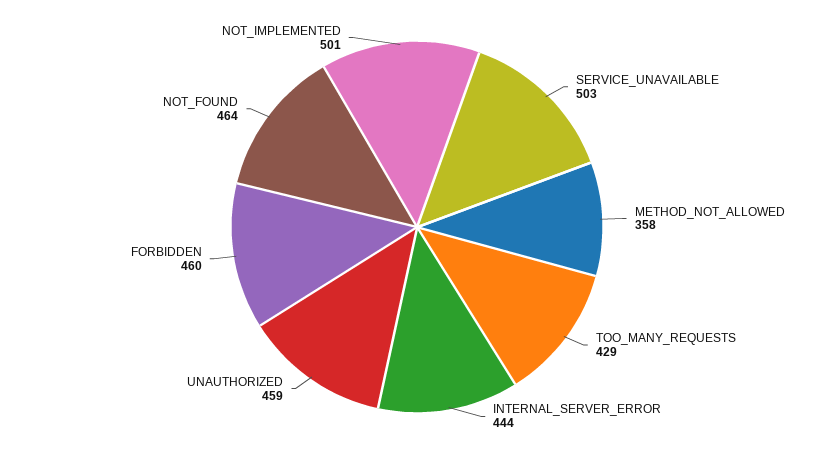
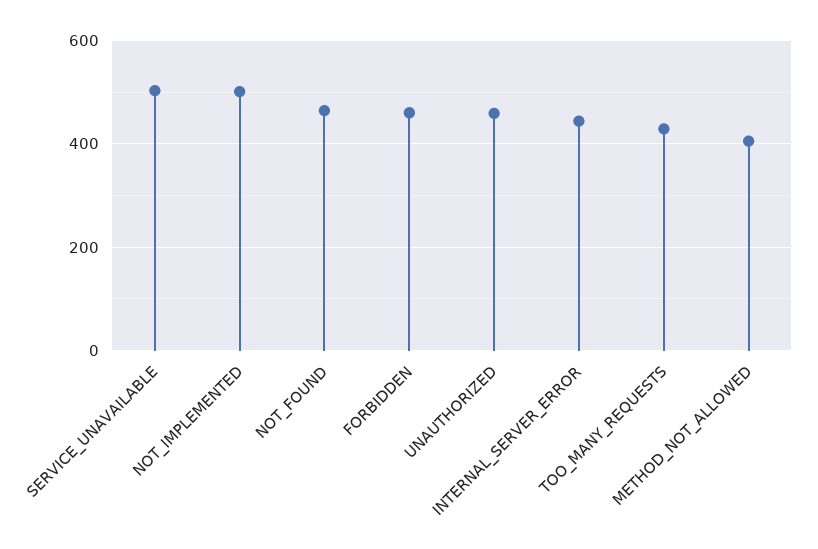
METHOD_NOT_ALLOWED: 358 -> 400

